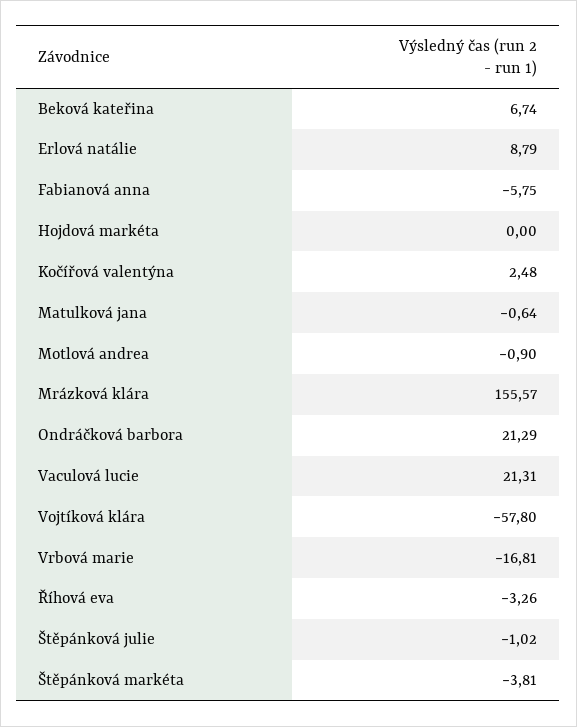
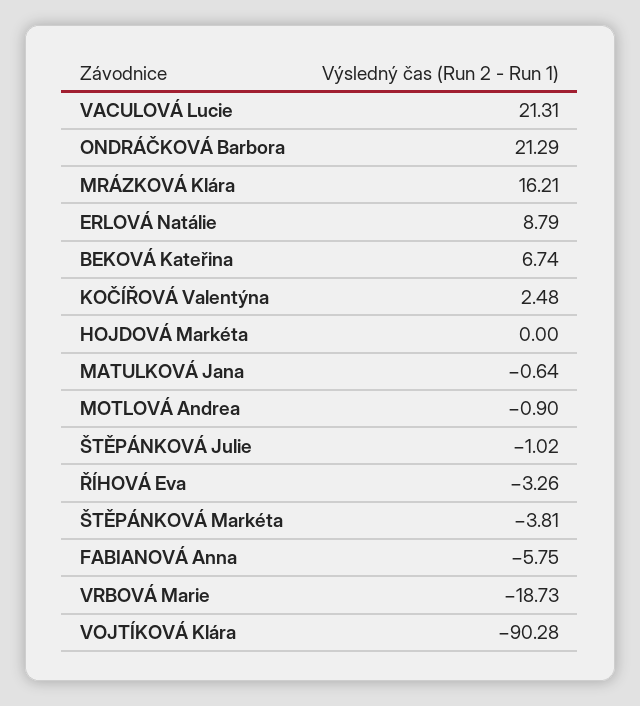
Mrázková klára: 155.57 -> 16.21
Vojtíková klára: -57.8 -> -90.28
Vrbová marie: -16.81 -> -18.73

